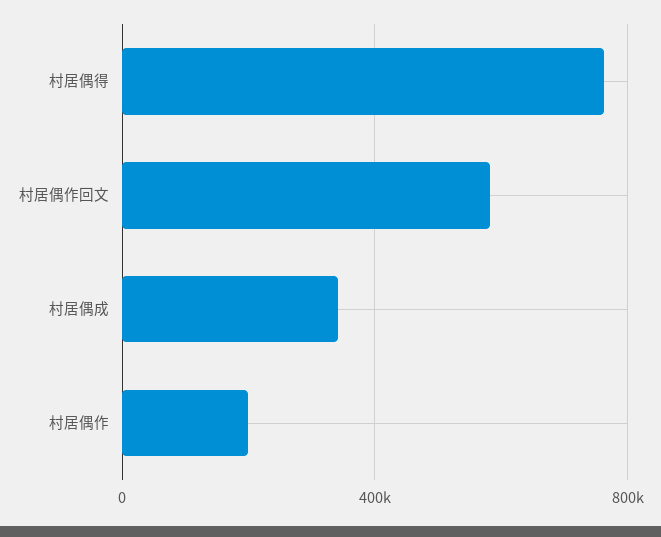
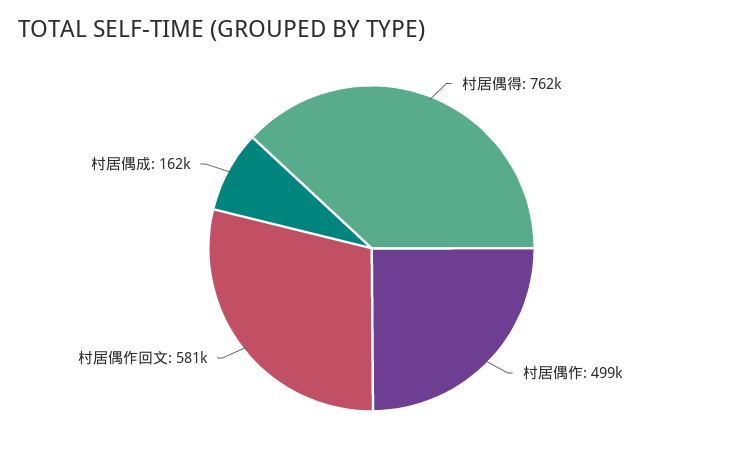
村居偶成: 350000 -> 162000
村居偶作: 200000 -> 499000

